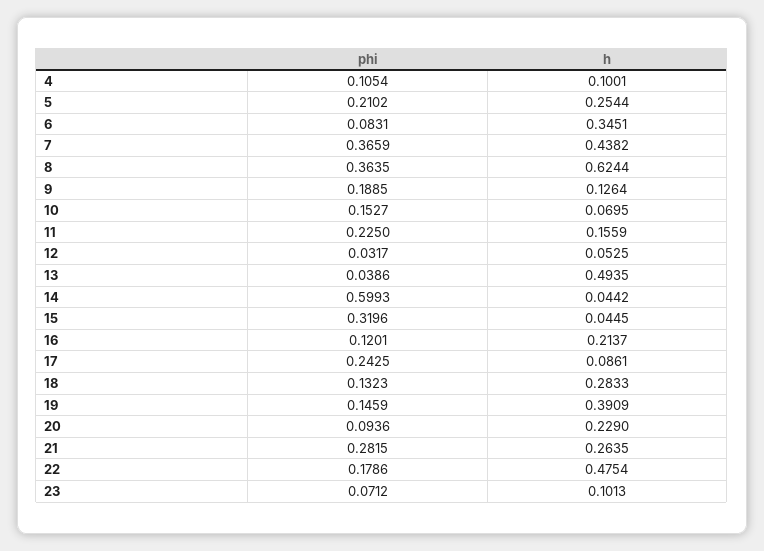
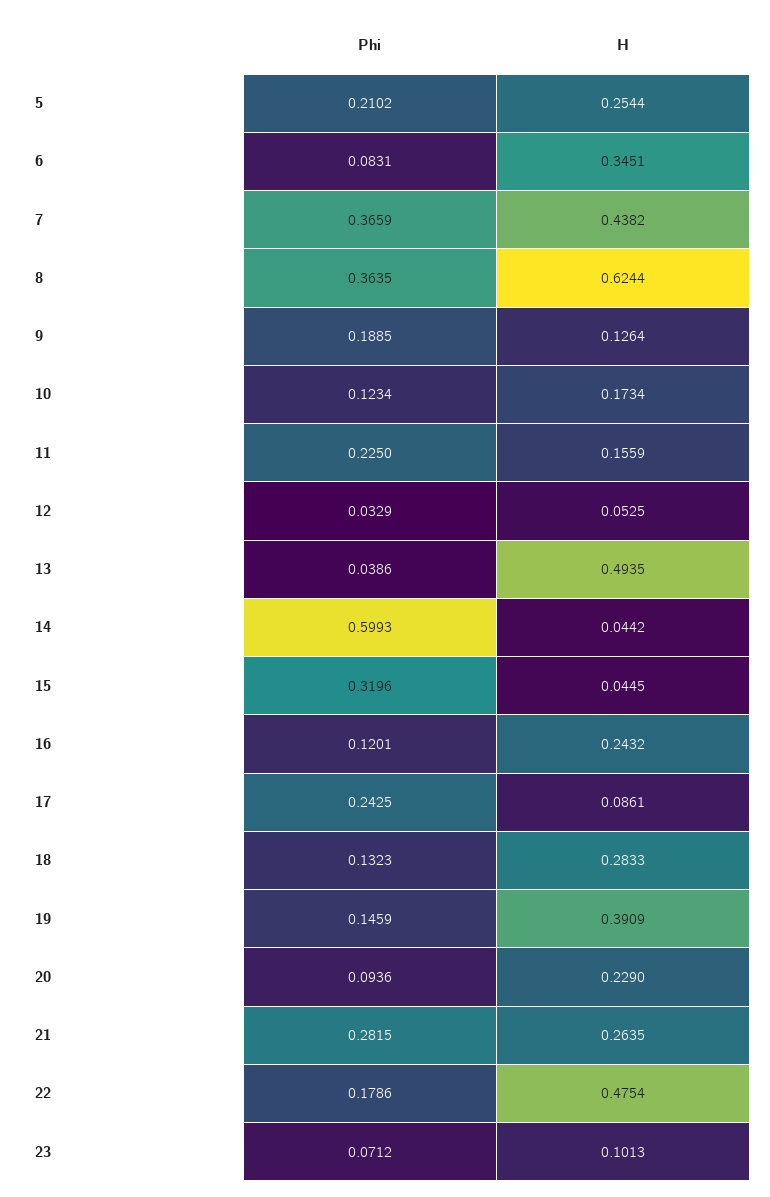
phi, 4: 0.1054 -> none
h, 4: 0.1001 -> none
phi, 10: 0.1527 -> 0.1234
h, 10: 0.0695 -> 0.1734
phi, 12: 0.0317 -> 0.0329
h, 16: 0.2137 -> 0.2432

